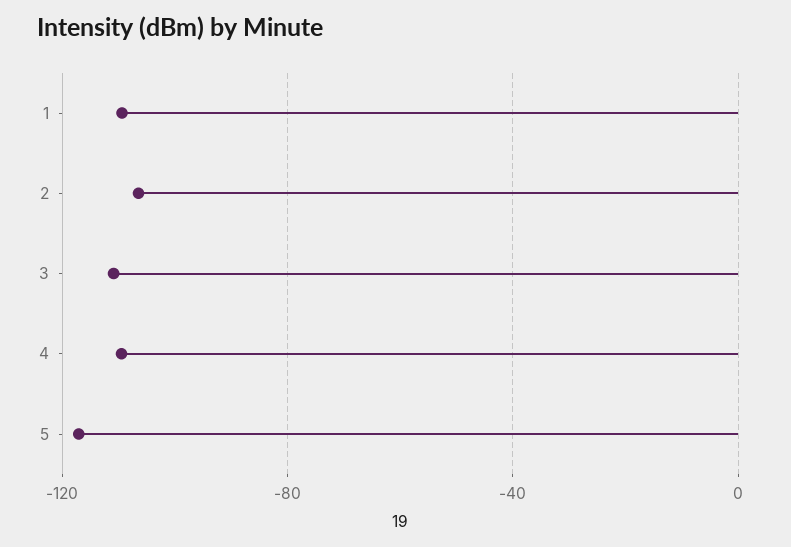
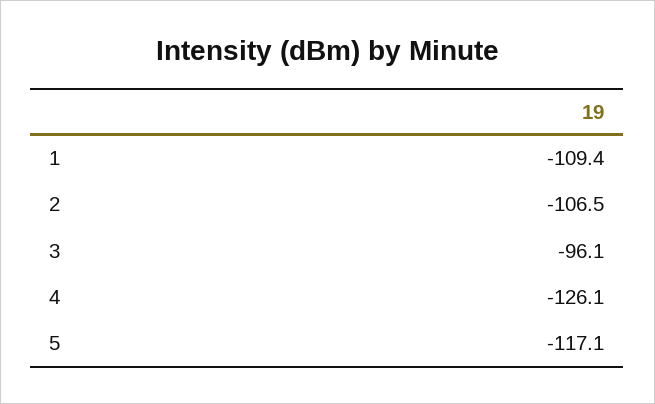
3: -110 -> -96.1
4: -110 -> -126.1

